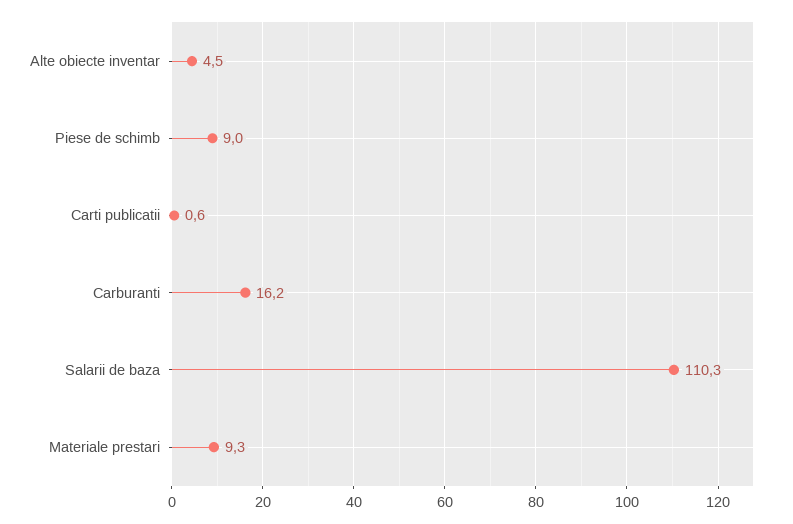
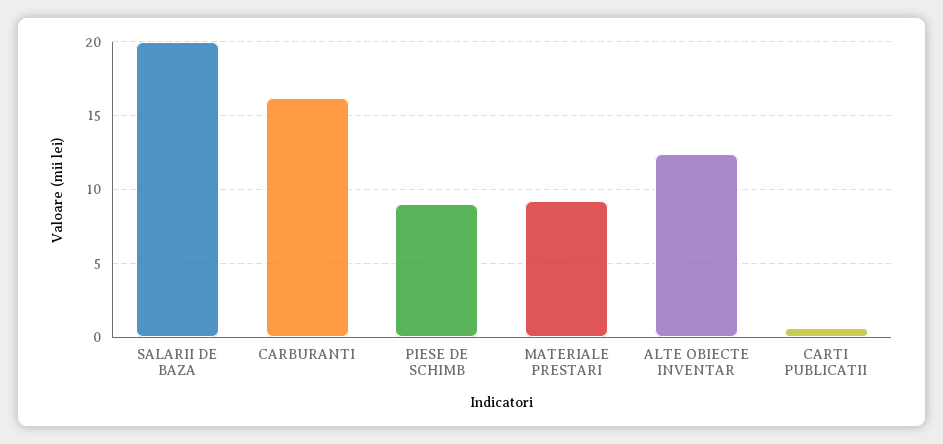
Alte obiecte inventar: 4.5 -> 12.5
Salarii de baza: 110.3 -> 20

